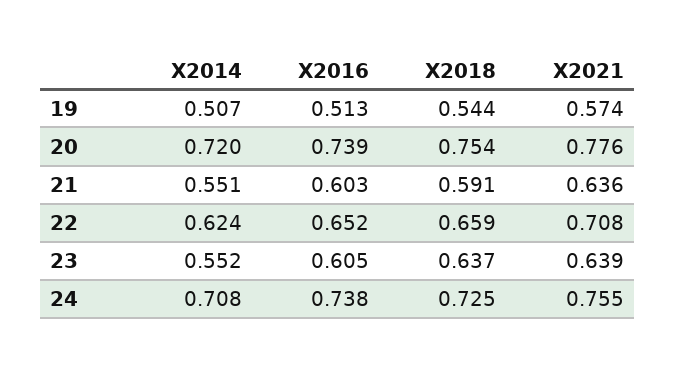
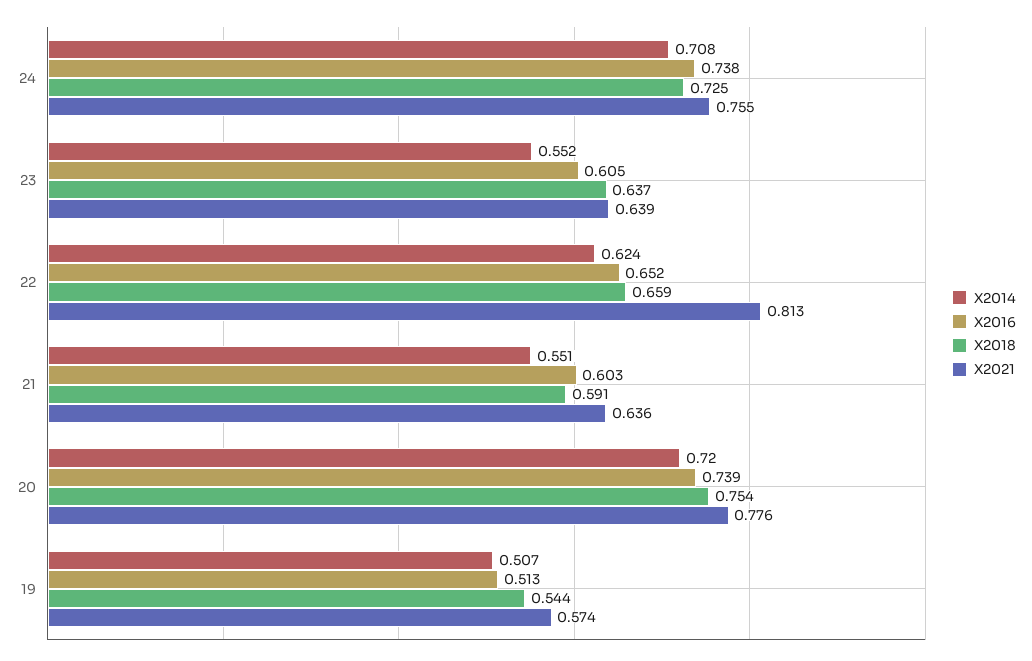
X2021, 22: 0.708 -> 0.813

